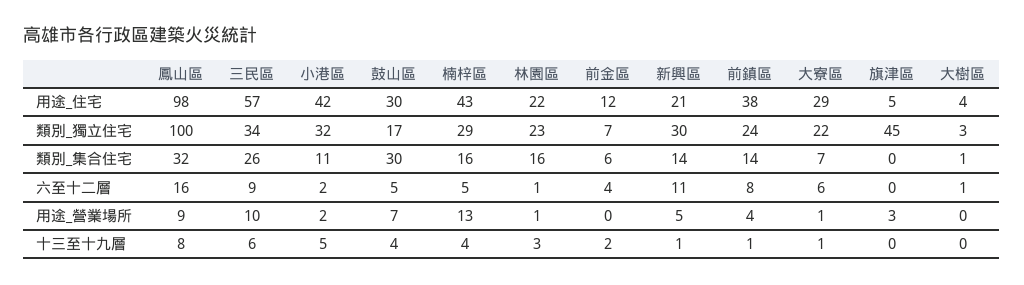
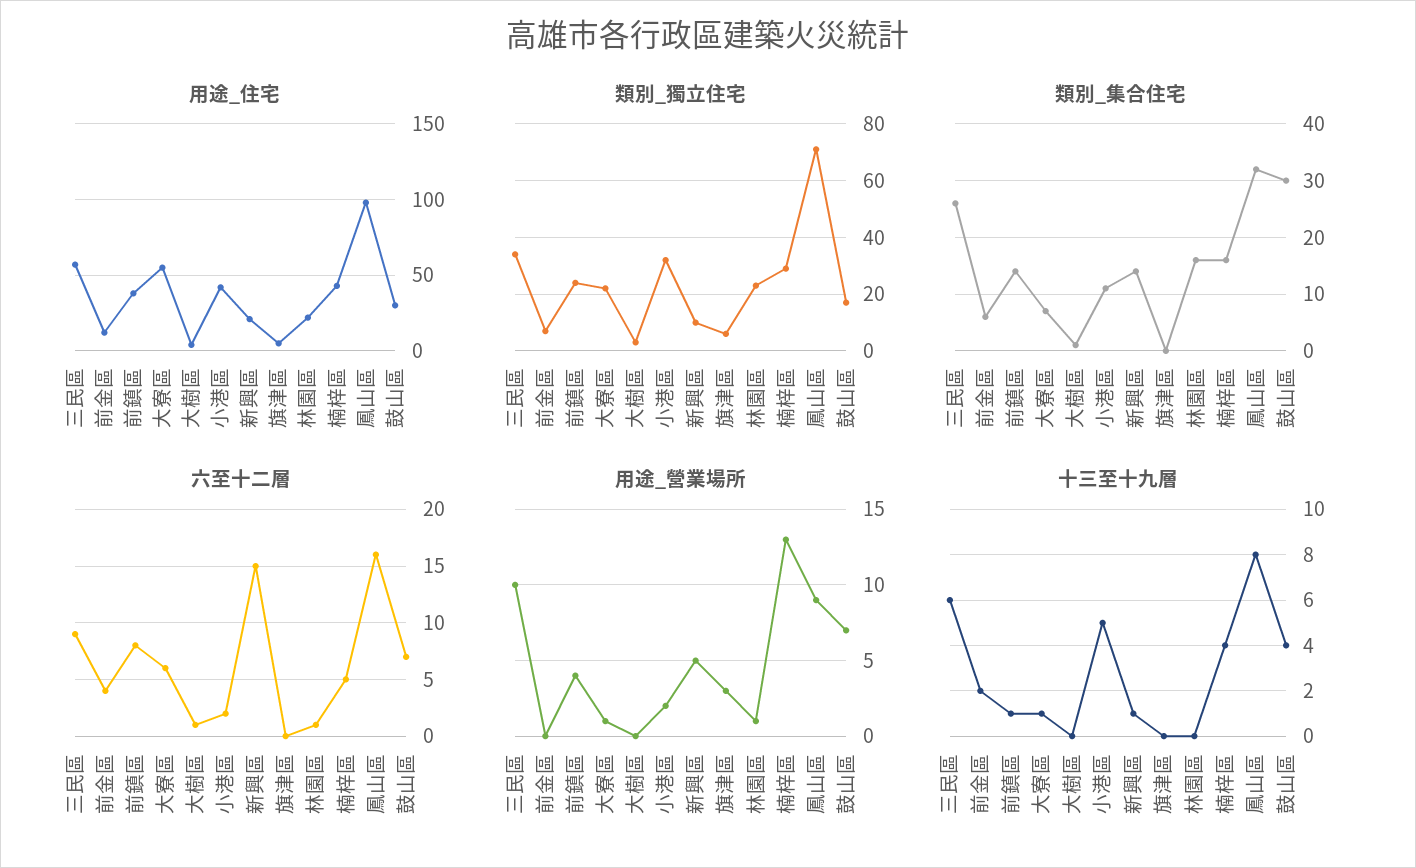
用途_住宅, 大寮區: 29 -> 55
類別_獨立住宅, 鳳山區: 100 -> 70
類別_獨立住宅, 新興區: 30 -> 10
類別_獨立住宅, 旗津區: 45 -> 5
六至十二層, 鼓山區: 5 -> 7
六至十二層, 新興區: 11 -> 15
十三至十九層, 林園區: 3 -> 0

